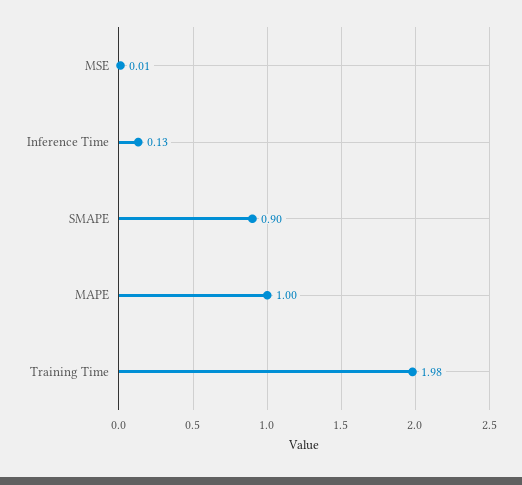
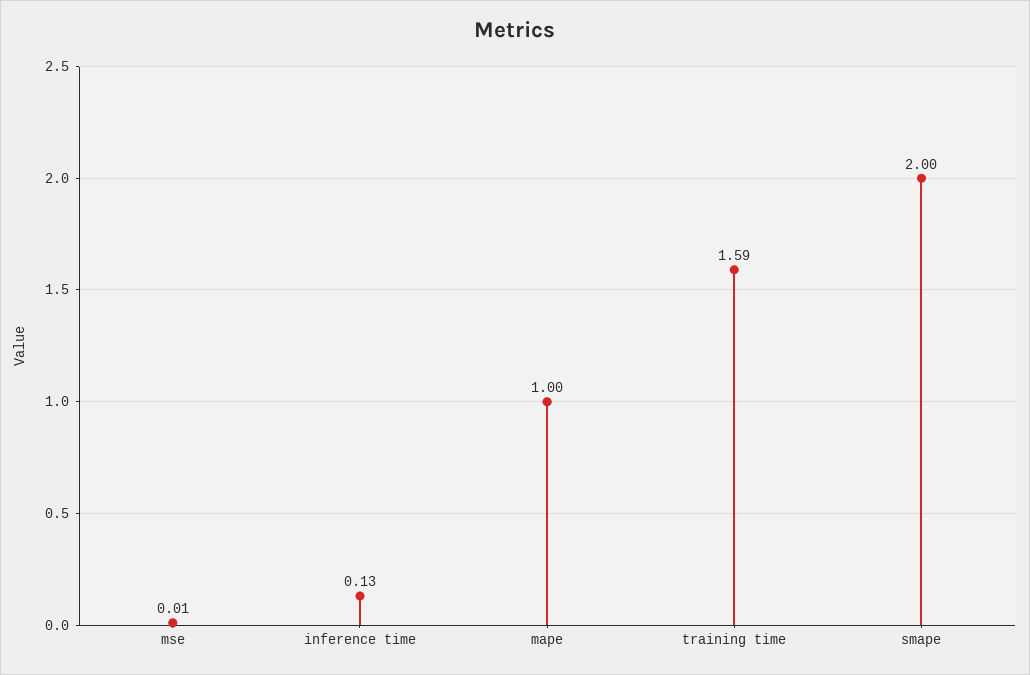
SMAPE: 0.9 -> 2
Training Time: 1.98 -> 1.59

